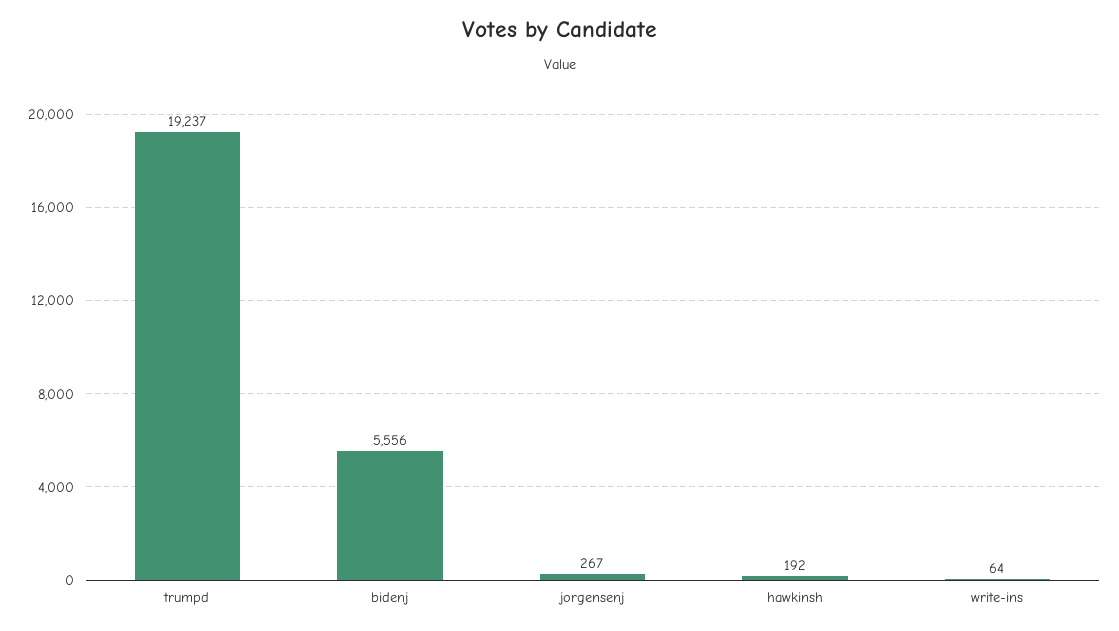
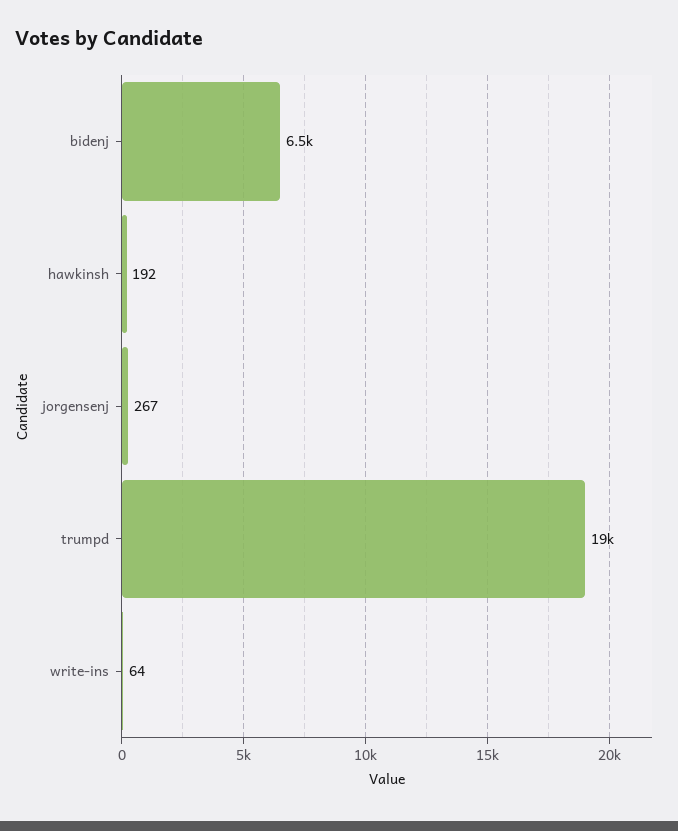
bidenj: 5556 -> 6500

